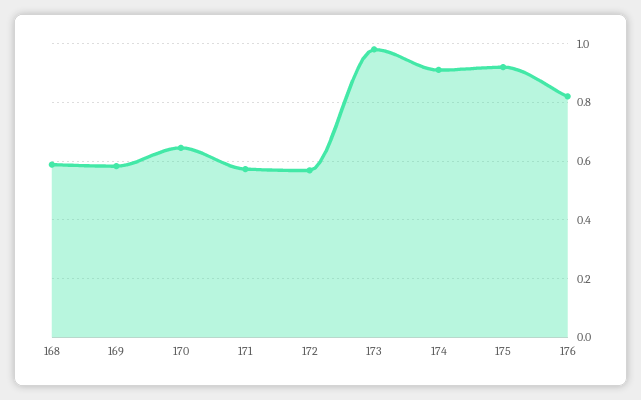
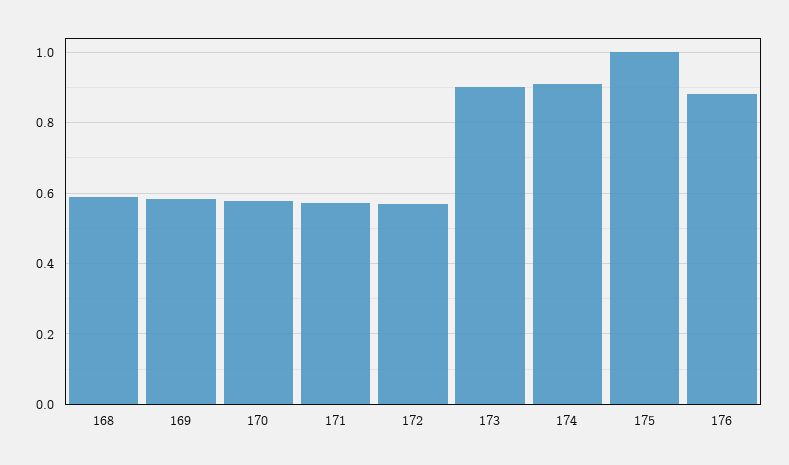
170: 0.65 -> 0.58
173: 0.975 -> 0.9
175: 0.925 -> 1
176: 0.825 -> 0.88

